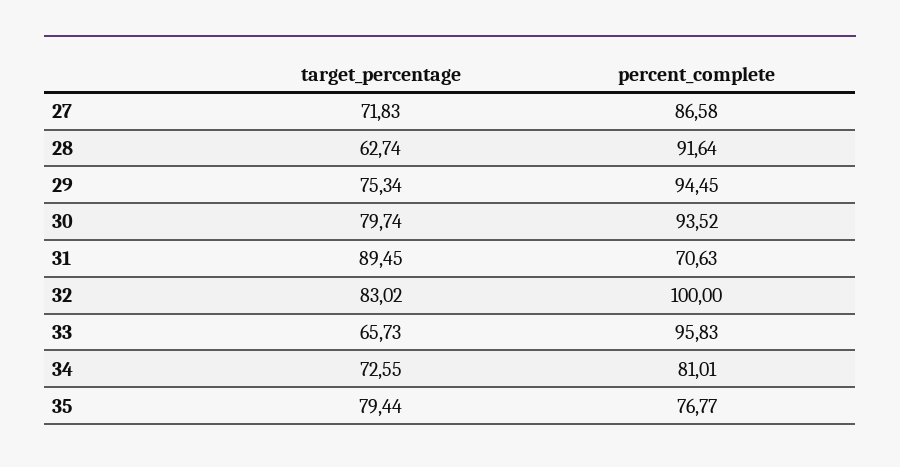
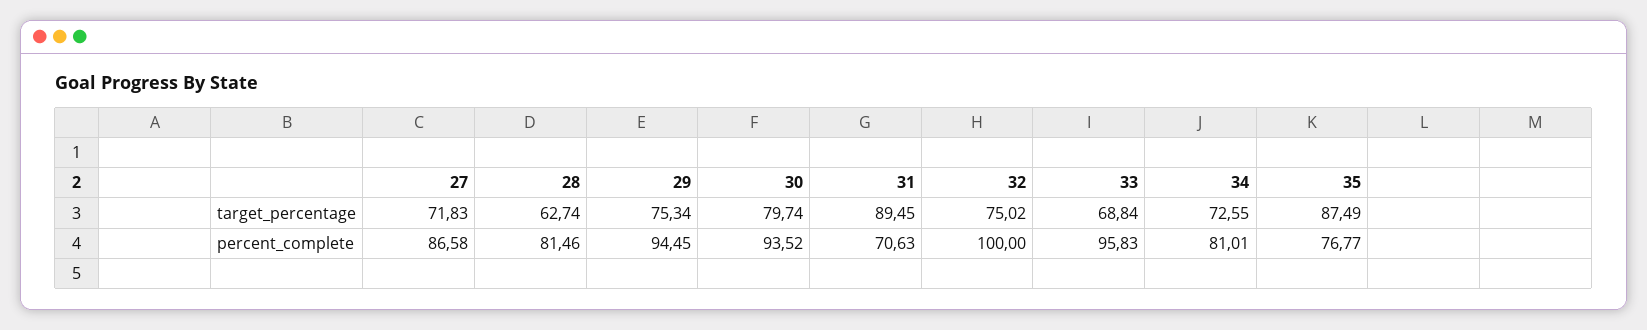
percent_complete, 28: 91.64 -> 81.46
target_percentage, 32: 83.02 -> 75.02
target_percentage, 33: 65.73 -> 68.84
target_percentage, 35: 79.44 -> 87.49

